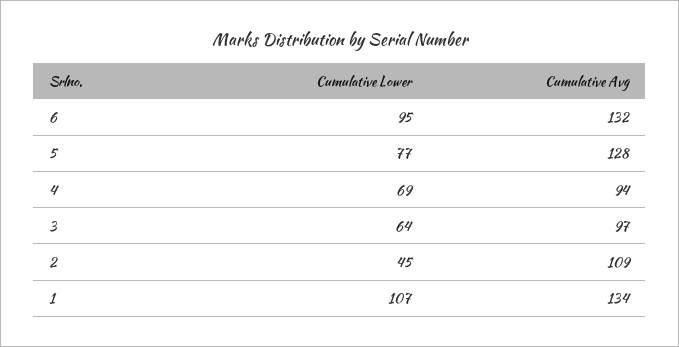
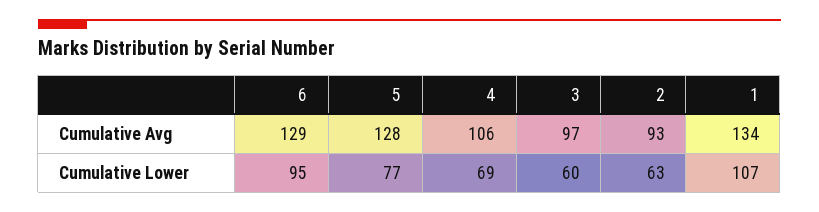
Cumulative Avg, 6: 132 -> 129
Cumulative Avg, 4: 94 -> 106
Cumulative Lower, 3: 64 -> 60
Cumulative Lower, 2: 45 -> 63
Cumulative Avg, 2: 109 -> 93

